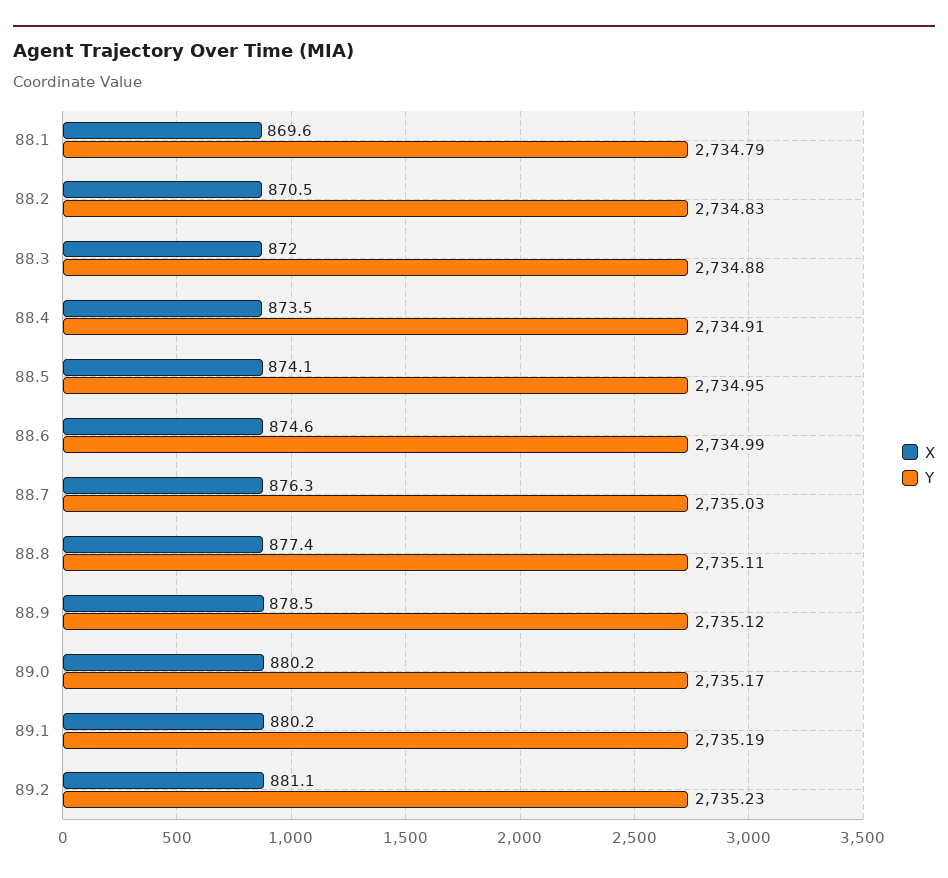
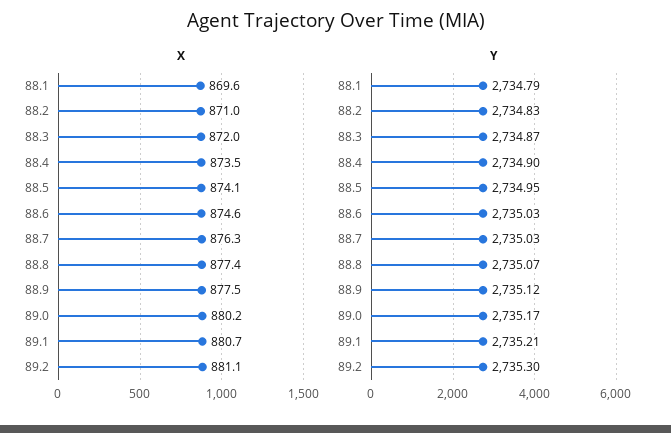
X, 88.2: 870.5 -> 871
Y, 88.3: 2734.88 -> 2734.87
Y, 88.4: 2734.91 -> 2734.9
Y, 88.6: 2734.99 -> 2735.03
Y, 88.8: 2735.11 -> 2735.07
X, 88.9: 878.5 -> 877.5
X, 89.1: 880.2 -> 880.7
Y, 89.1: 2735.19 -> 2735.21
Y, 89.2: 2735.23 -> 2735.3

